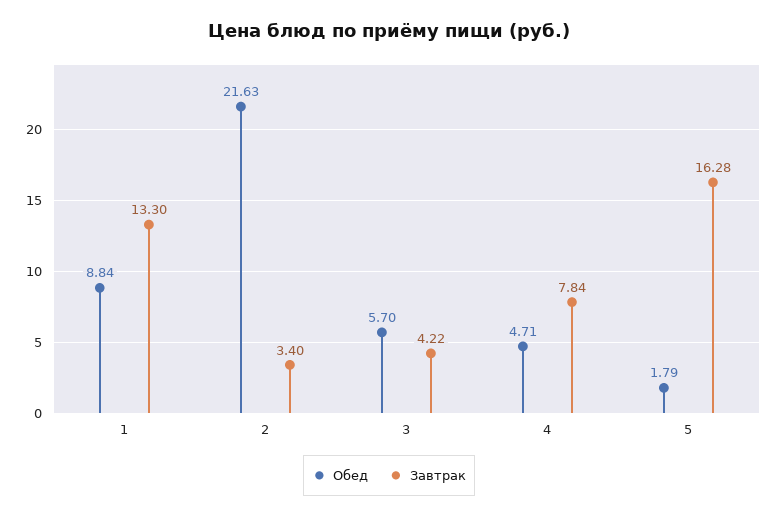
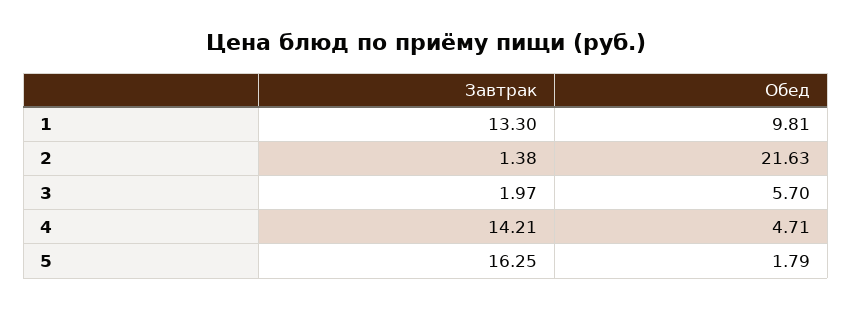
Обед, 1: 8.84 -> 9.81
Завтрак, 2: 3.4 -> 1.38
Завтрак, 3: 4.22 -> 1.97
Завтрак, 4: 7.84 -> 14.21
Завтрак, 5: 16.28 -> 16.25

